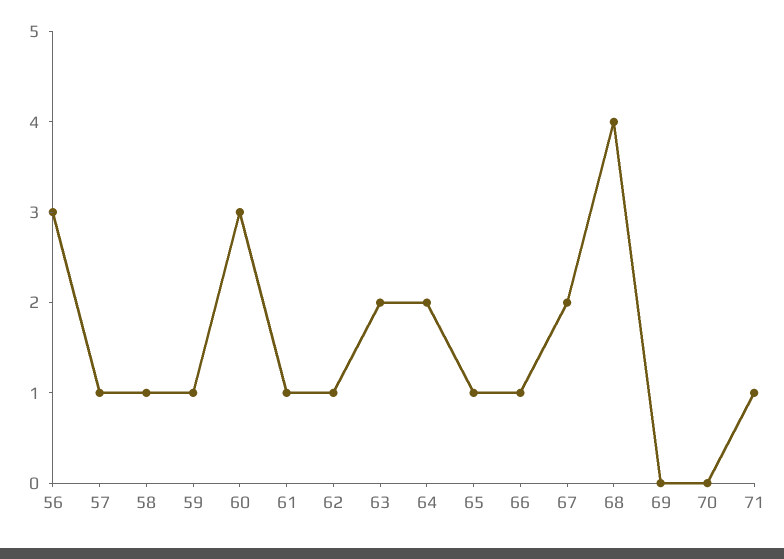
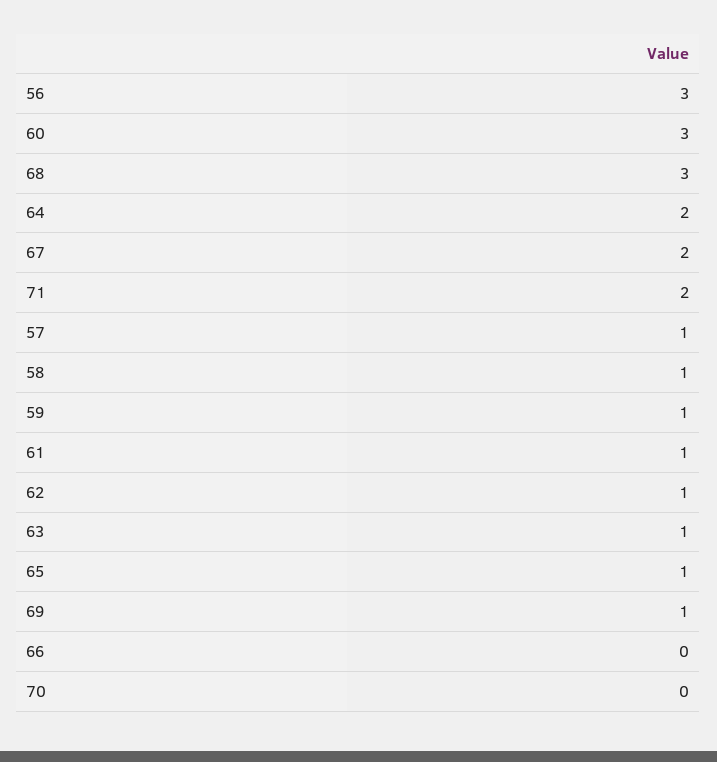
63: 2 -> 1
66: 1 -> 0
68: 4 -> 3
69: 0 -> 1
71: 1 -> 2

